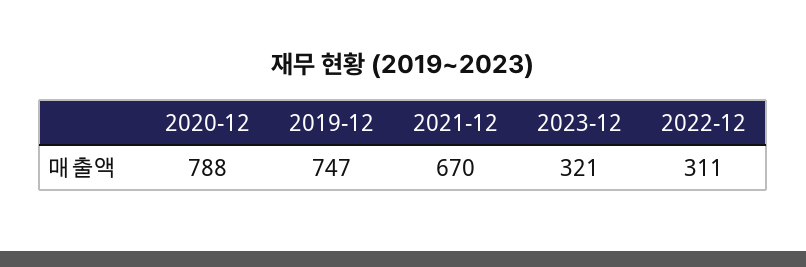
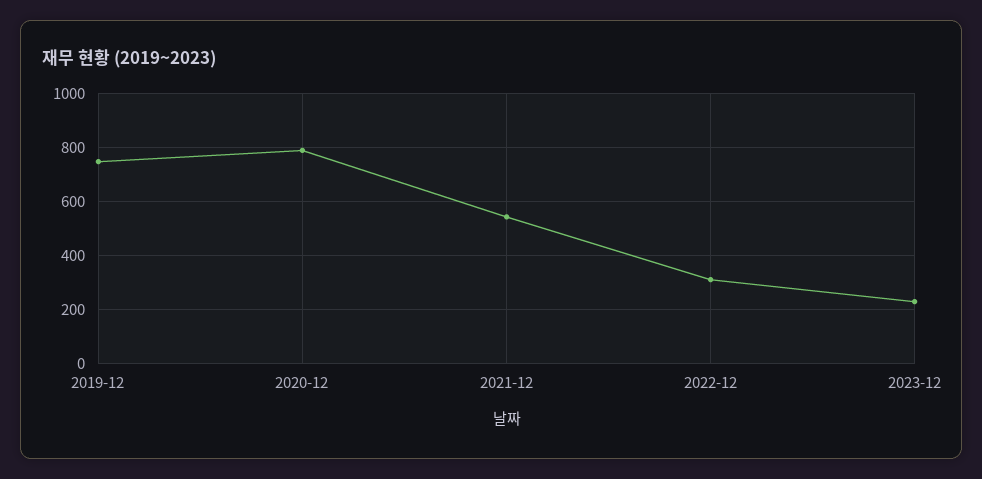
2021-12: 670 -> 550
2023-12: 321 -> 225

